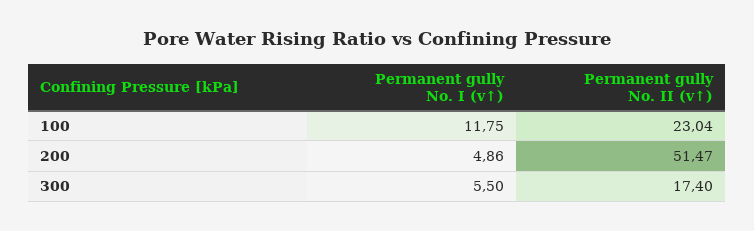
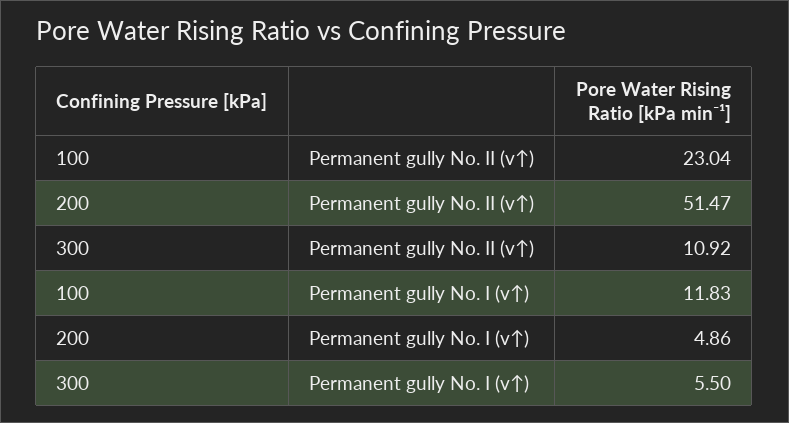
Permanent gully No. I (v↑), 100: 11.75 -> 11.83
Permanent gully No. II (v↑), 300: 17.4 -> 10.92

